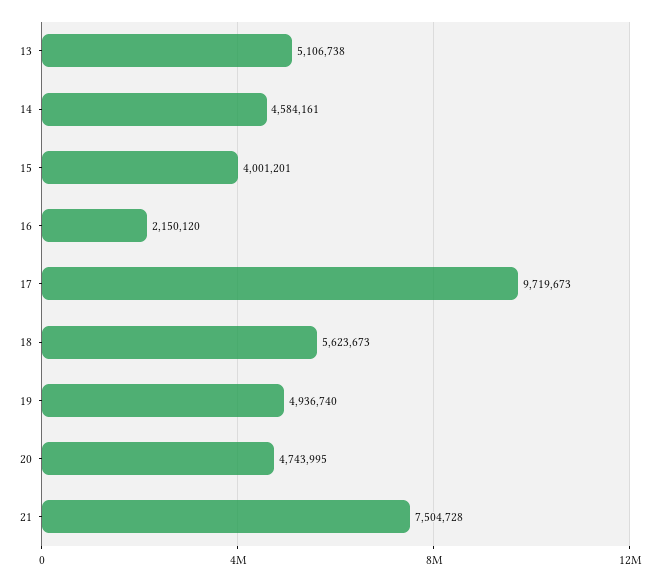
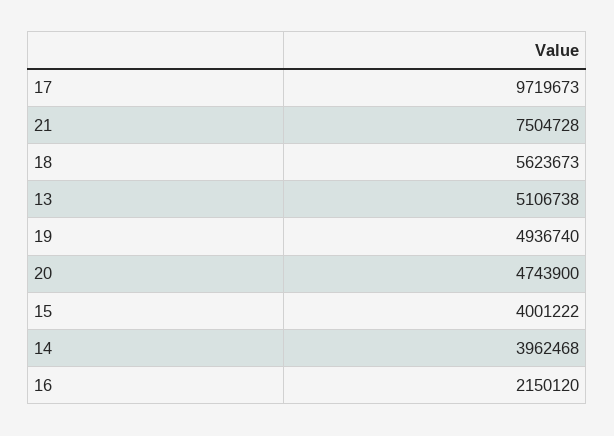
14: 4584161 -> 3962468
15: 4001201 -> 4001222
20: 4743995 -> 4743900

